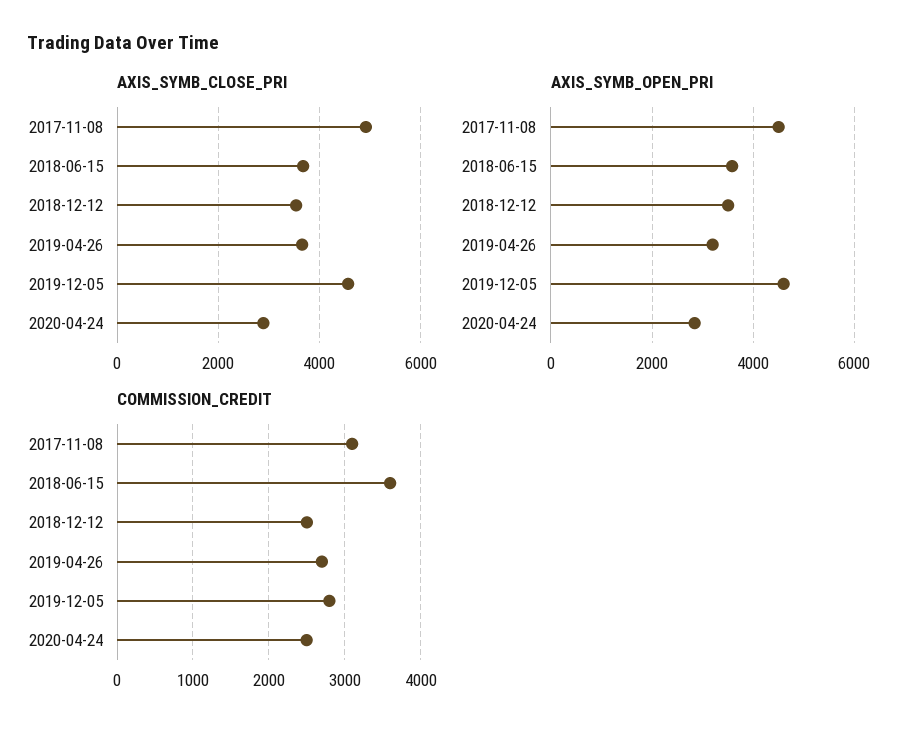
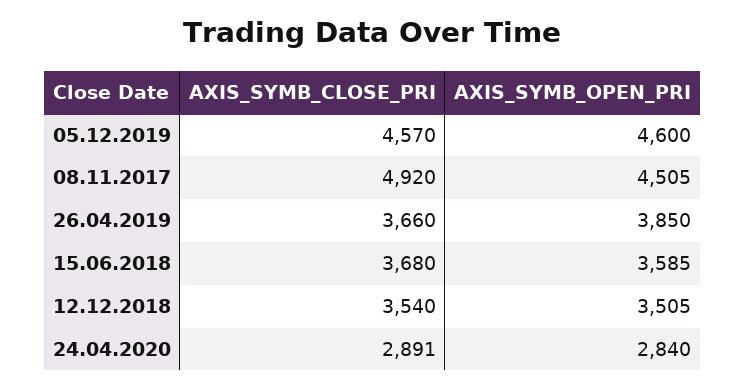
AXIS_SYMB_OPEN_PRI, 2019-04-26: 3200 -> 3850
COMMISSION_CREDIT, 2017-11-08: 3100 -> none
COMMISSION_CREDIT, 2018-06-15: 3600 -> none
COMMISSION_CREDIT, 2018-12-12: 2500 -> none
COMMISSION_CREDIT, 2019-04-26: 2700 -> none
COMMISSION_CREDIT, 2019-12-05: 2800 -> none
COMMISSION_CREDIT, 2020-04-24: 2500 -> none

